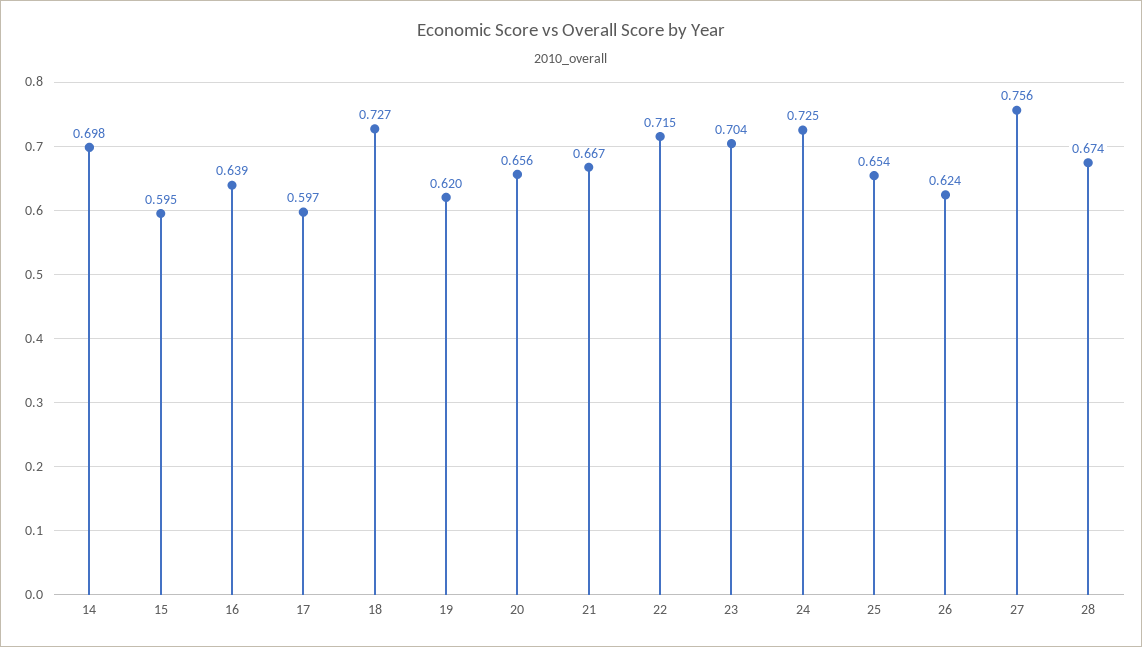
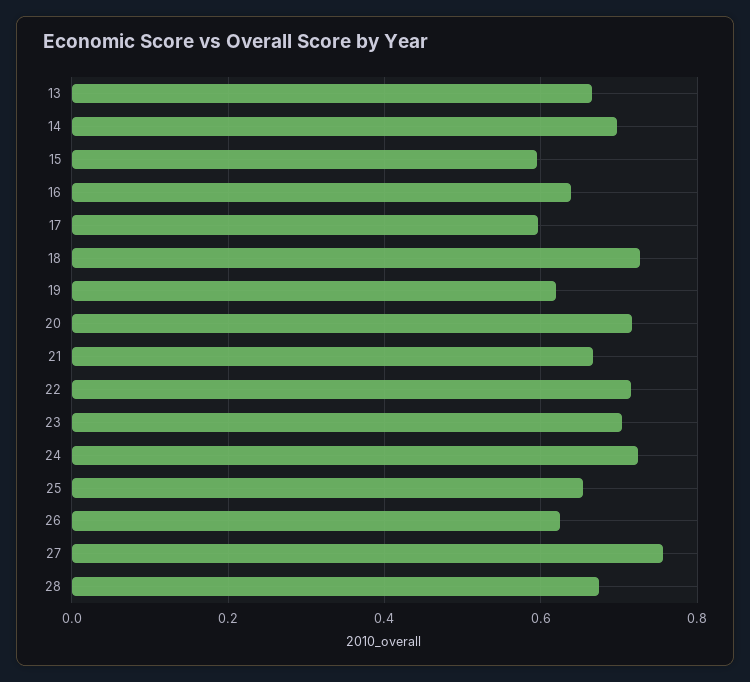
20: 0.656 -> 0.72
13: none -> 0.66

